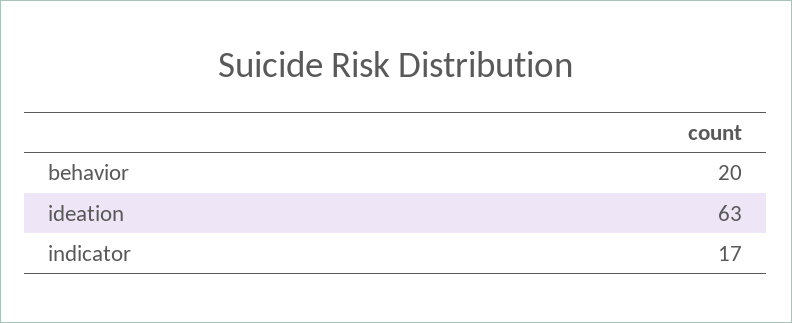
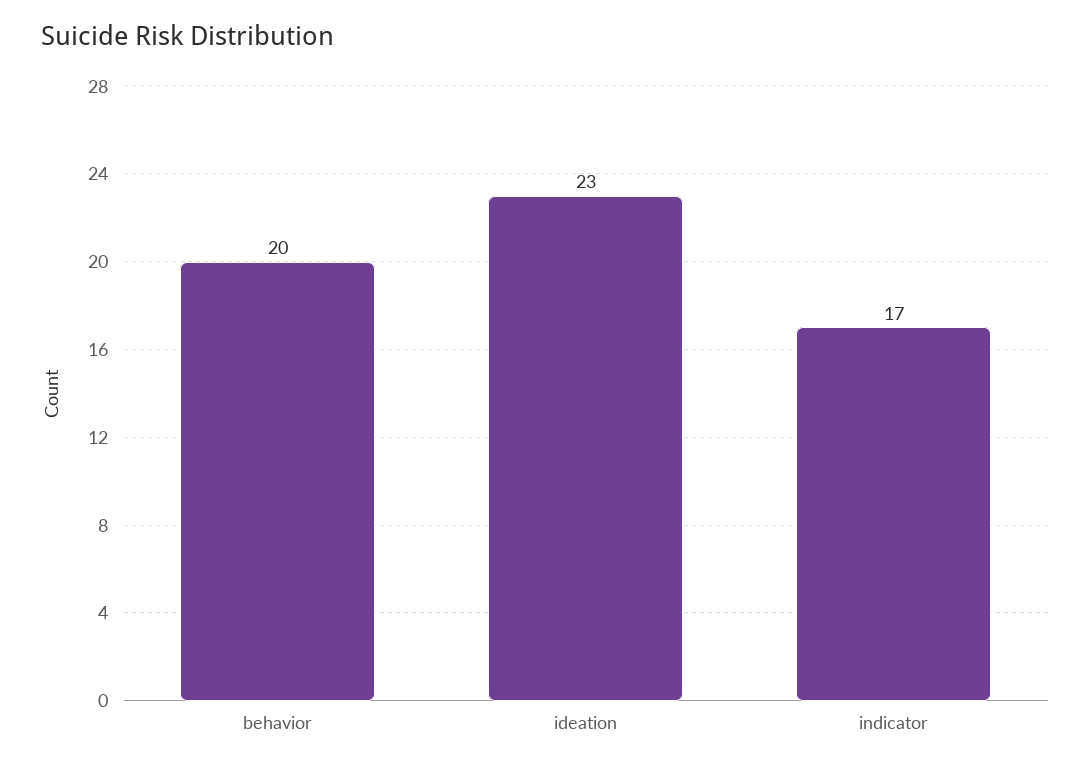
ideation: 63 -> 23

